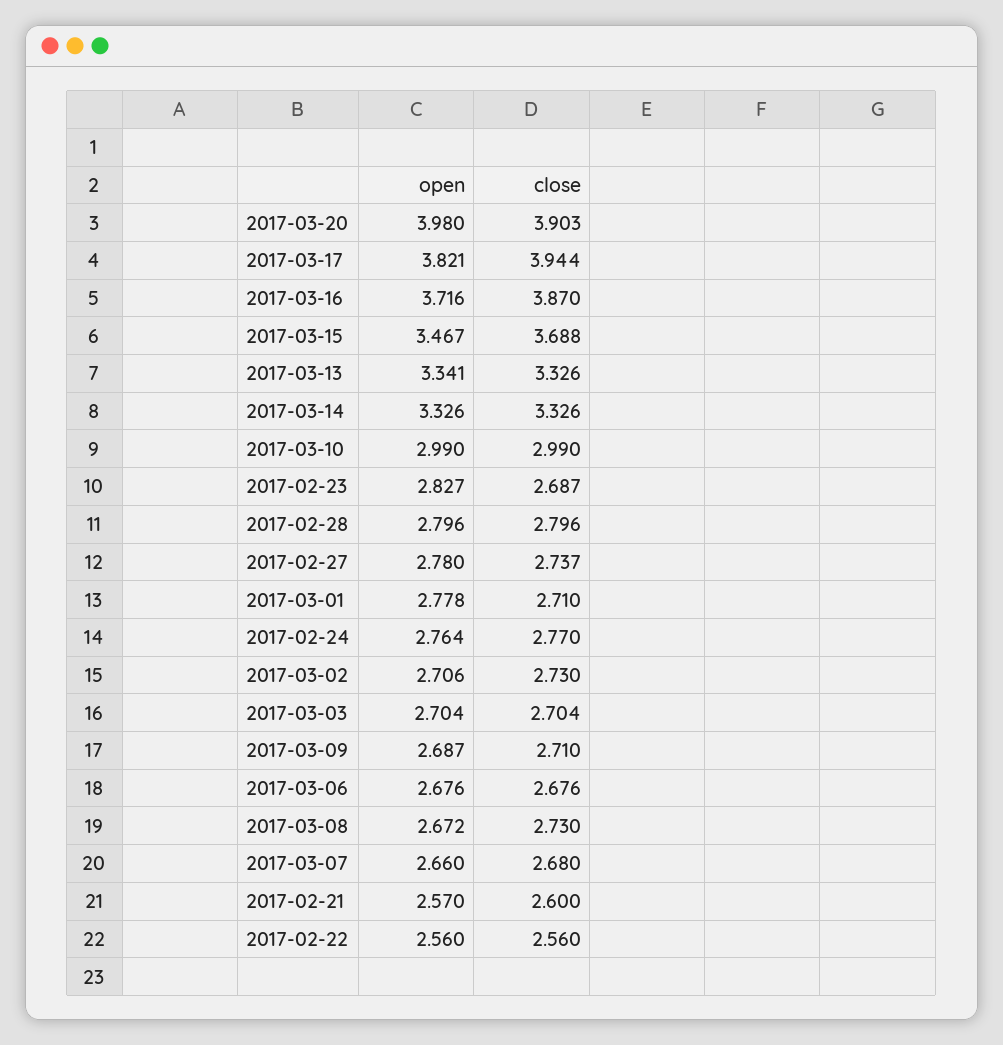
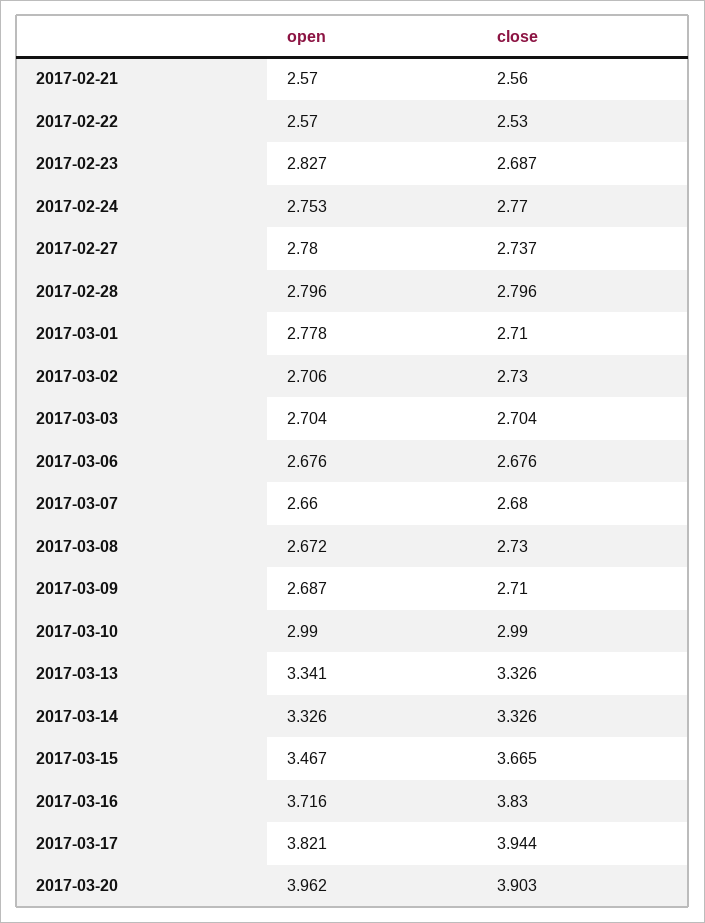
open, 2017-03-20: 3.98 -> 3.962
close, 2017-03-16: 3.87 -> 3.83
close, 2017-03-15: 3.688 -> 3.665
open, 2017-02-24: 2.764 -> 2.753
close, 2017-02-21: 2.6 -> 2.56
open, 2017-02-22: 2.56 -> 2.57
close, 2017-02-22: 2.56 -> 2.53

